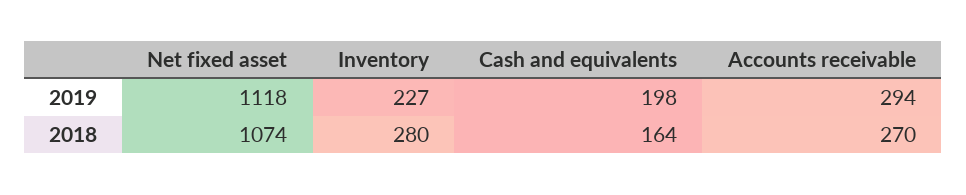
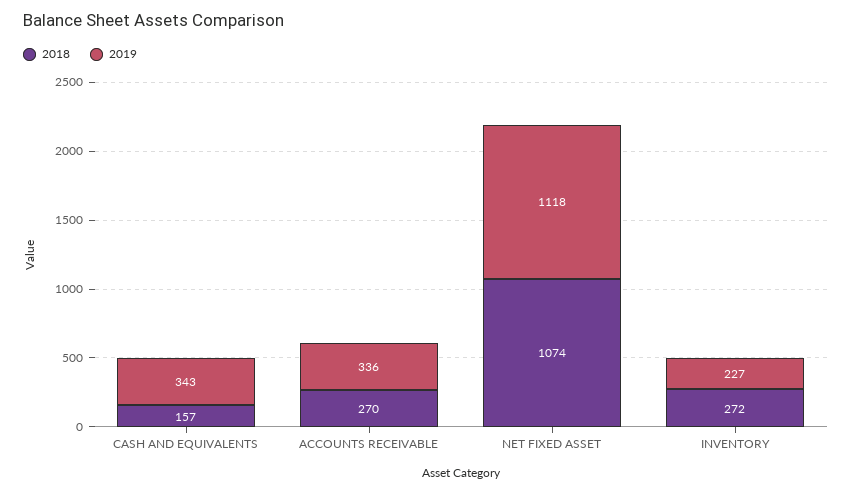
2019, Cash and equivalents: 198 -> 343
2019, Accounts receivable: 294 -> 336
2018, Inventory: 280 -> 272
2018, Cash and equivalents: 164 -> 157

